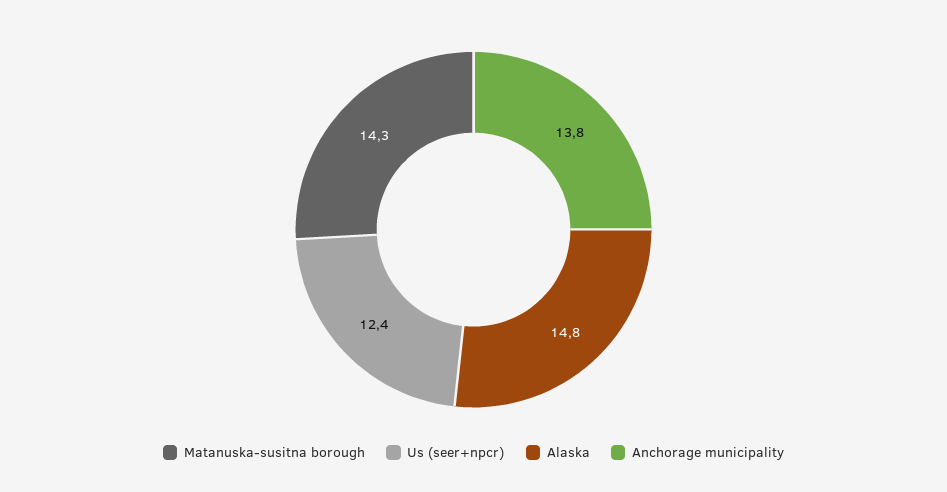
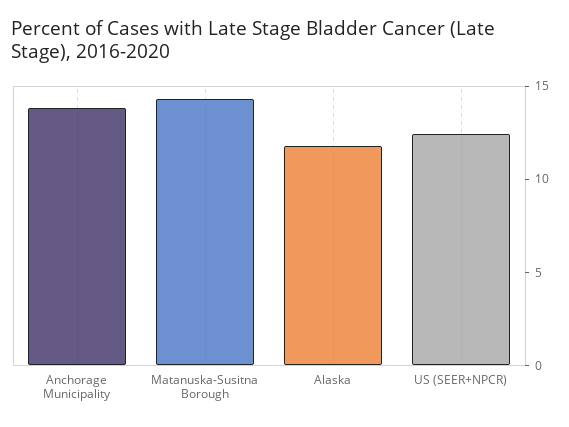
Alaska: 14.8 -> 12

